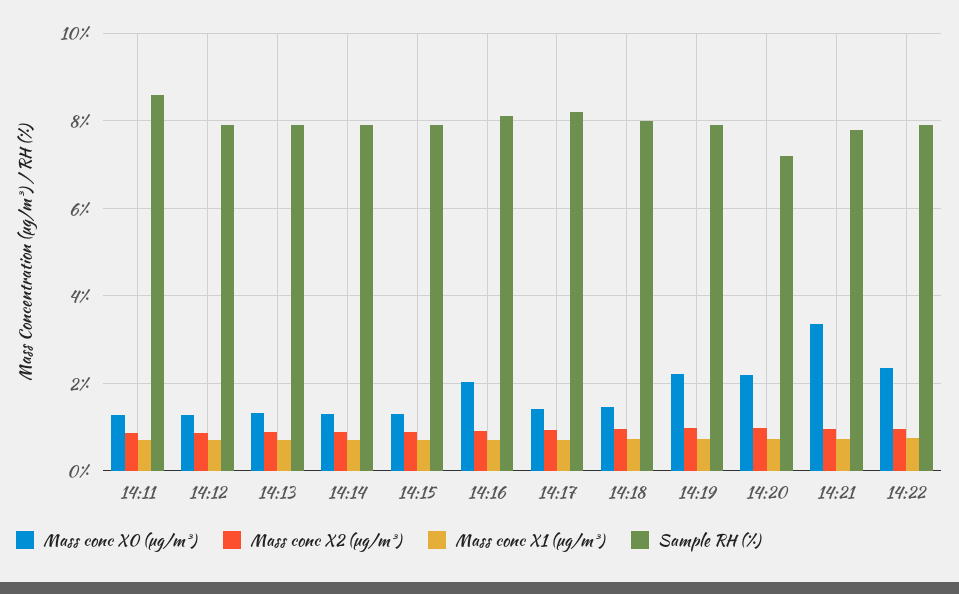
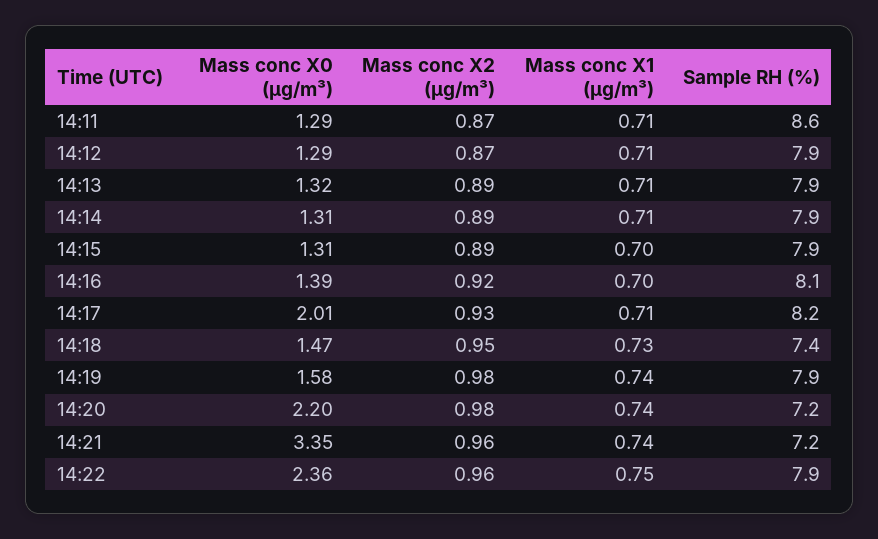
Mass conc X0 (μg/m³), 14:16: 2 -> 1.39
Mass conc X0 (μg/m³), 14:17: 1.4 -> 2.01
Sample RH (%), 14:18: 8 -> 7.4
Mass conc X0 (μg/m³), 14:19: 2.2 -> 1.58
Sample RH (%), 14:21: 7.8 -> 7.2

